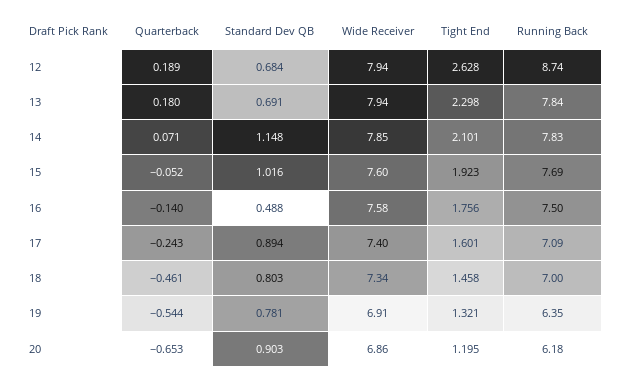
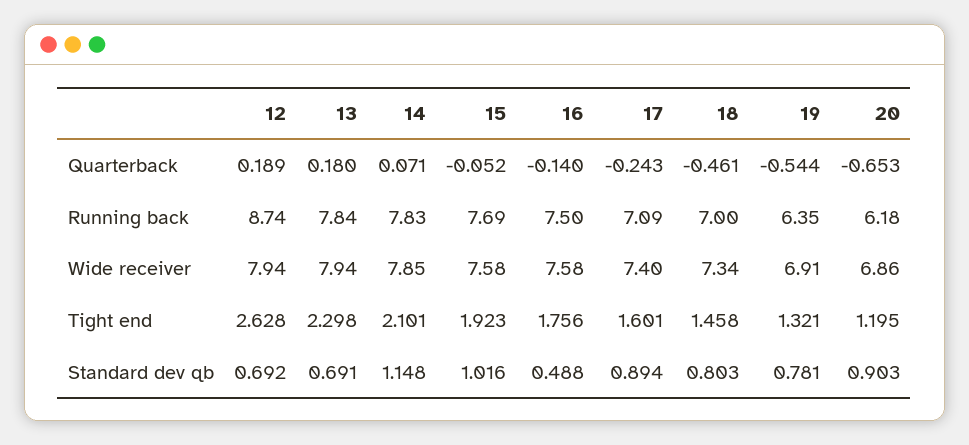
Standard Dev QB, 12: 0.684 -> 0.692
Wide Receiver, 15: 7.6 -> 7.58

